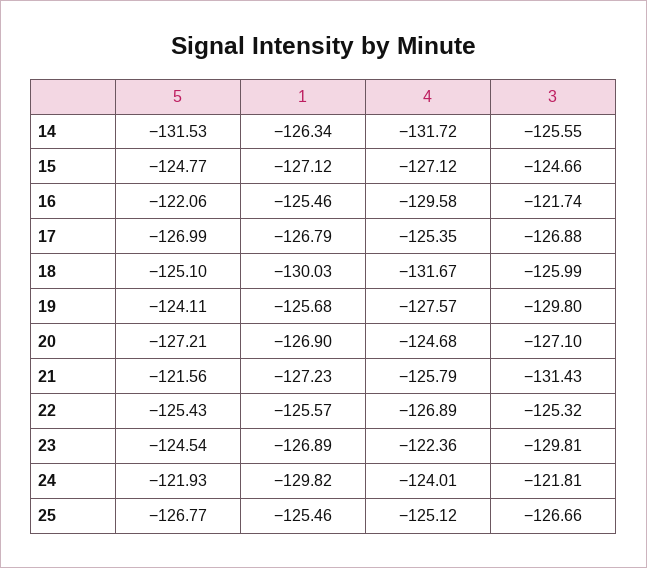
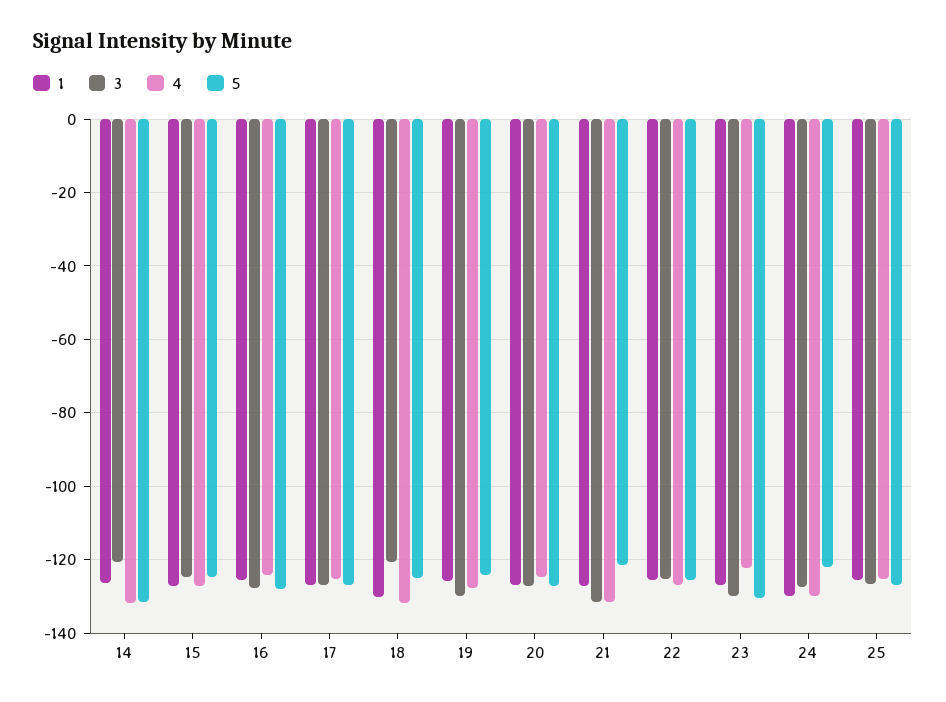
3, 14: -125.55 -> -120
5, 16: -122.06 -> -128
4, 16: -129.58 -> -124
3, 16: -121.74 -> -128
3, 18: -125.99 -> -120
4, 21: -125.79 -> -132
5, 23: -124.54 -> -130
4, 24: -124.01 -> -130
3, 24: -121.81 -> -128

